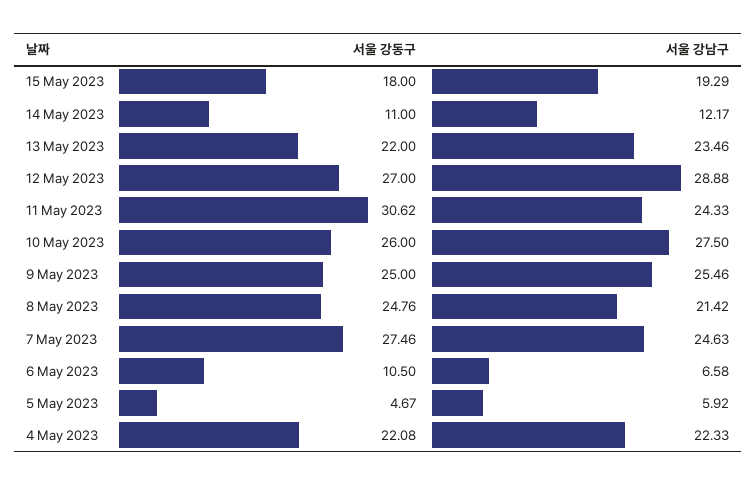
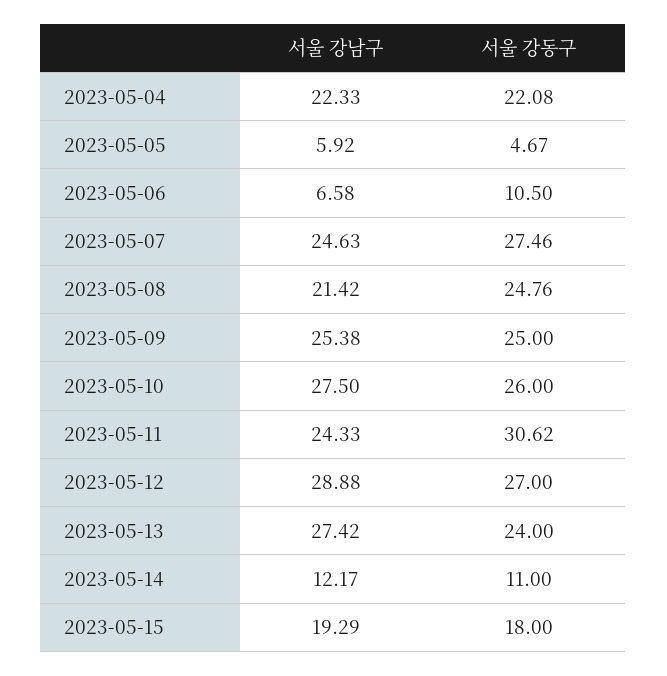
서울 강동구, 13 May 2023: 22 -> 24
서울 강남구, 13 May 2023: 23.46 -> 27.42
서울 강남구, 9 May 2023: 25.46 -> 25.38

